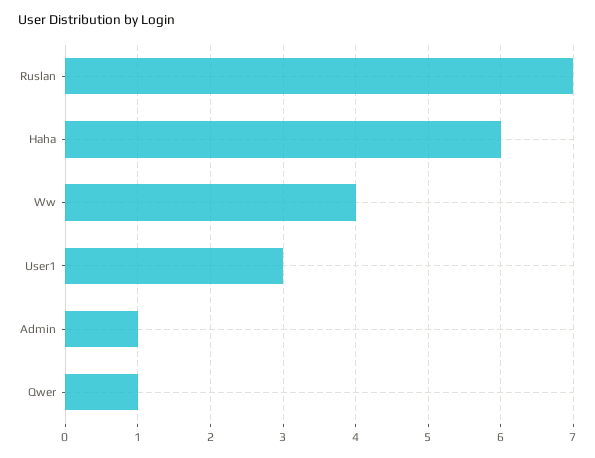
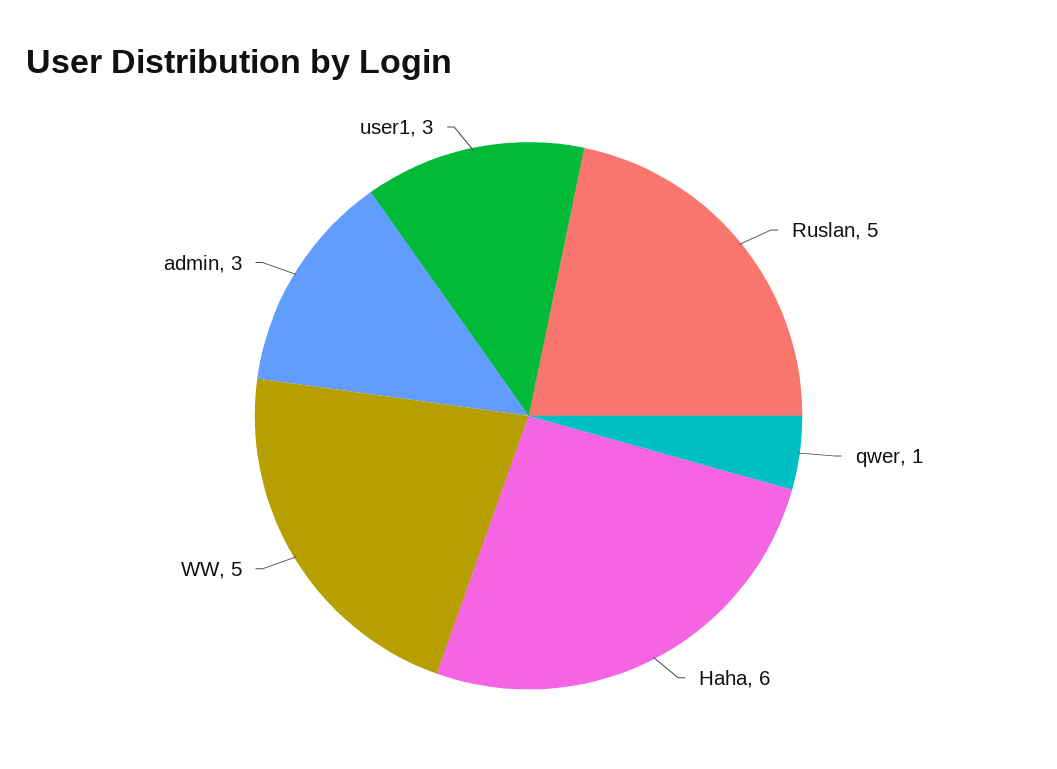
Ruslan: 7 -> 5
Ww: 4 -> 5
Admin: 1 -> 3

